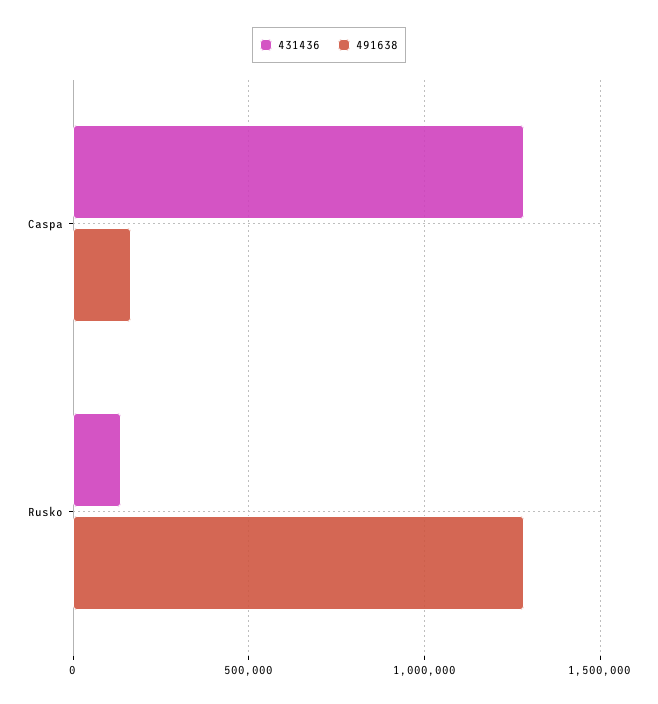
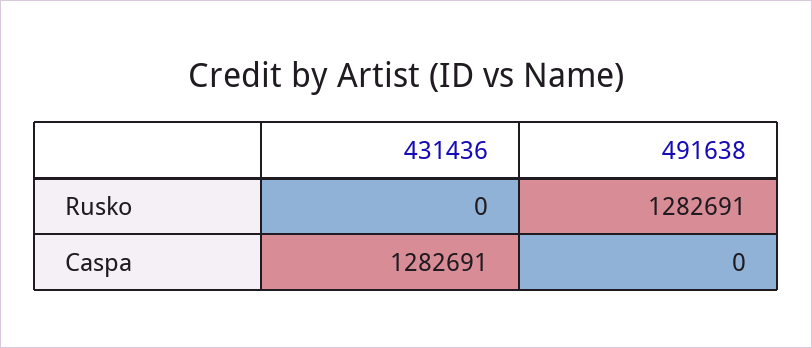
491638, Caspa: 150000 -> 0
431436, Rusko: 150000 -> 0

